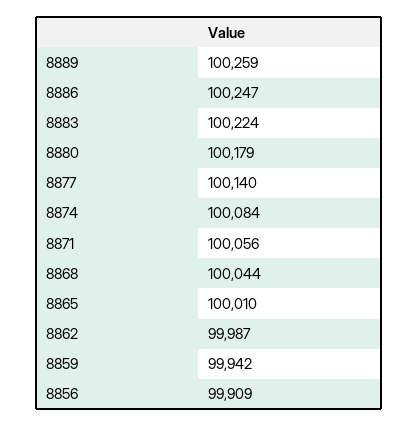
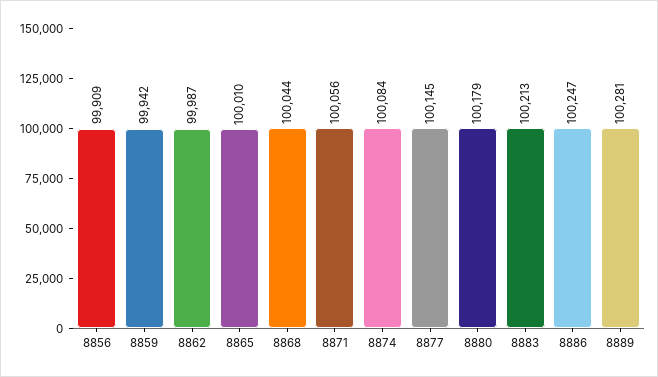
8889: 100259 -> 100281
8883: 100224 -> 100213
8877: 100140 -> 100145

